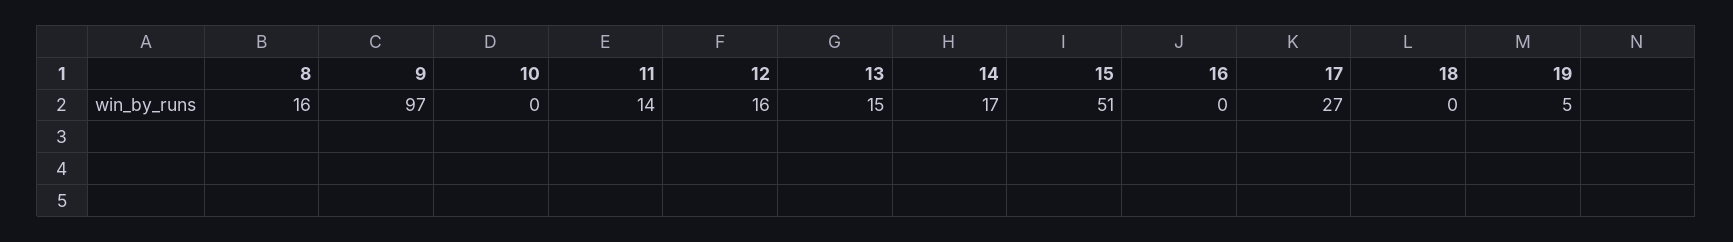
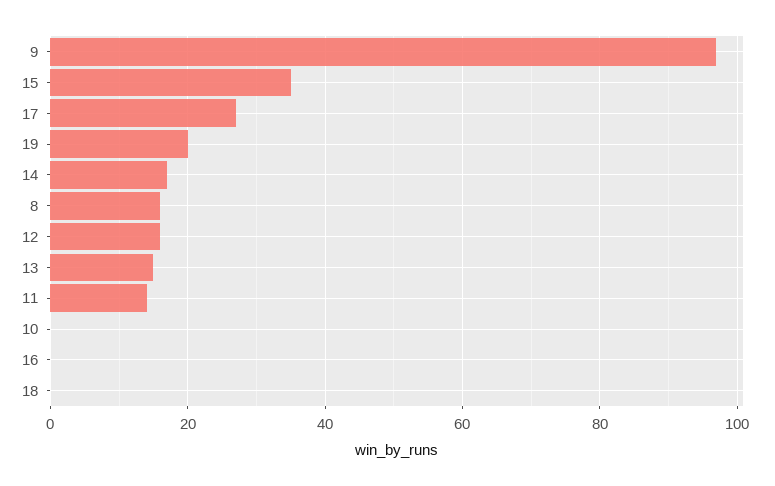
15: 51 -> 35
19: 5 -> 20

